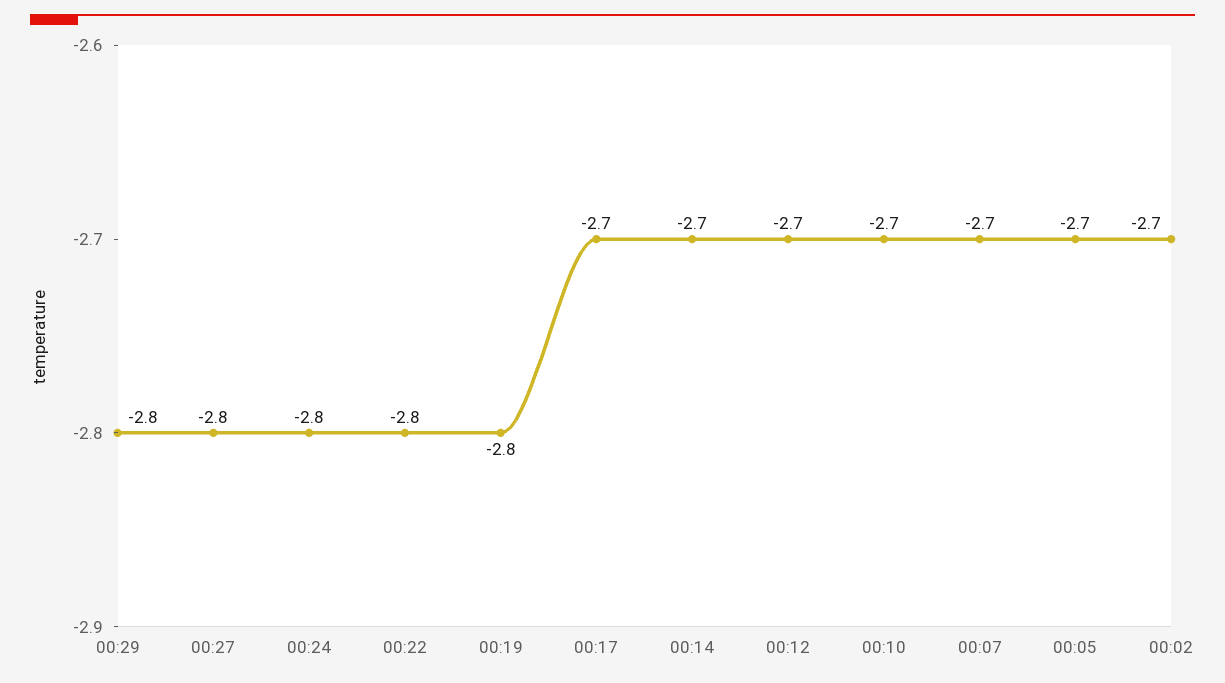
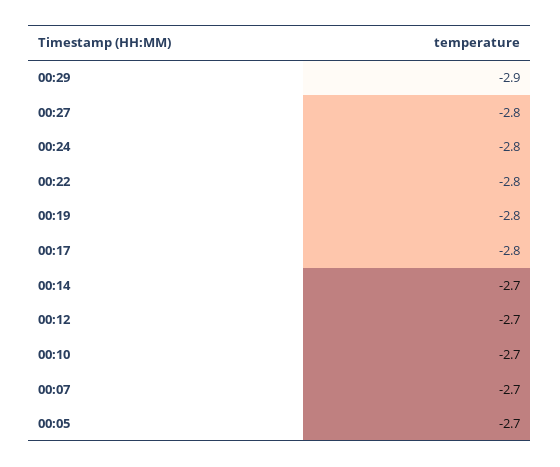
00:29: -2.8 -> -2.9
00:17: -2.7 -> -2.8
00:02: -2.7 -> none

